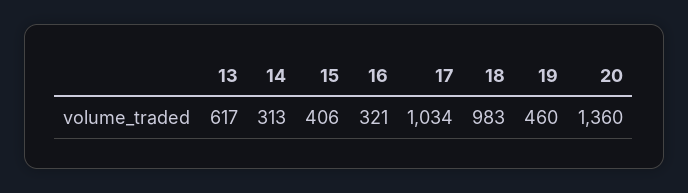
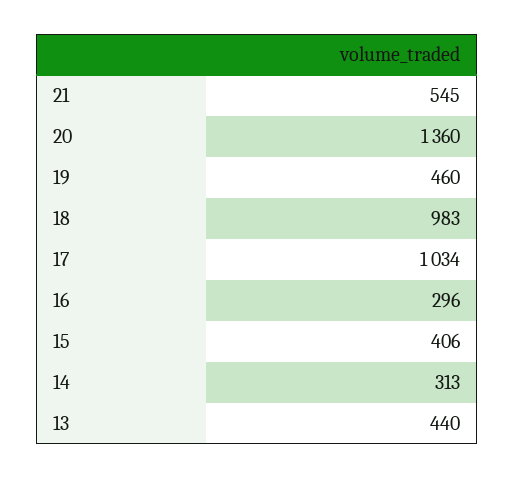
13: 617 -> 440
16: 321 -> 296
21: none -> 545

